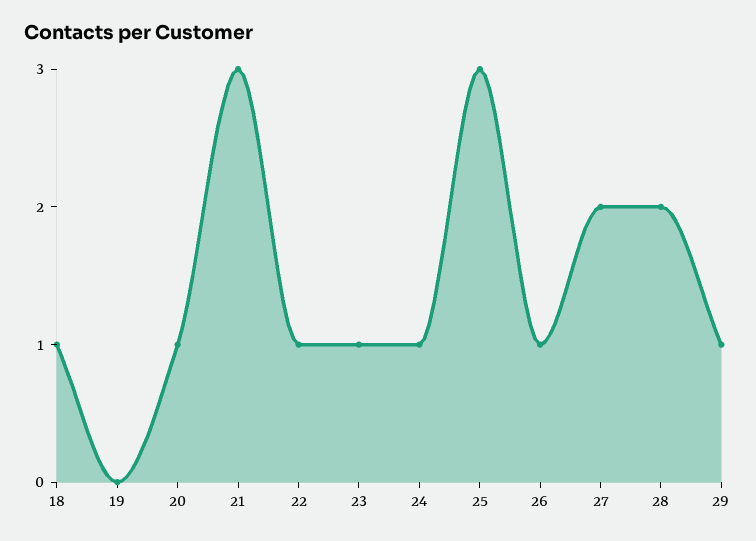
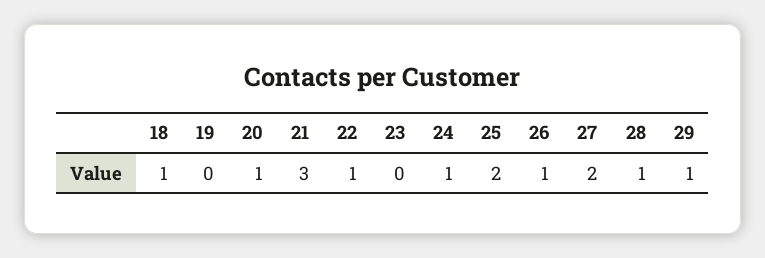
23: 1 -> 0
25: 3 -> 2
28: 2 -> 1

